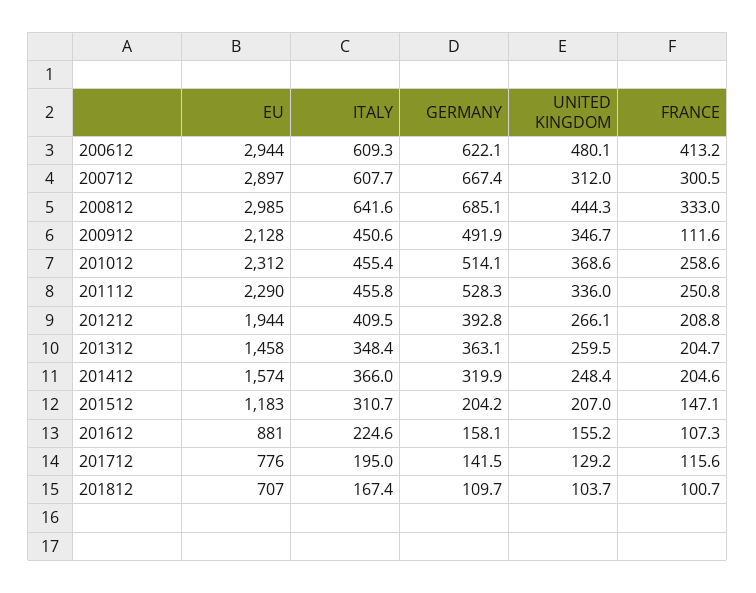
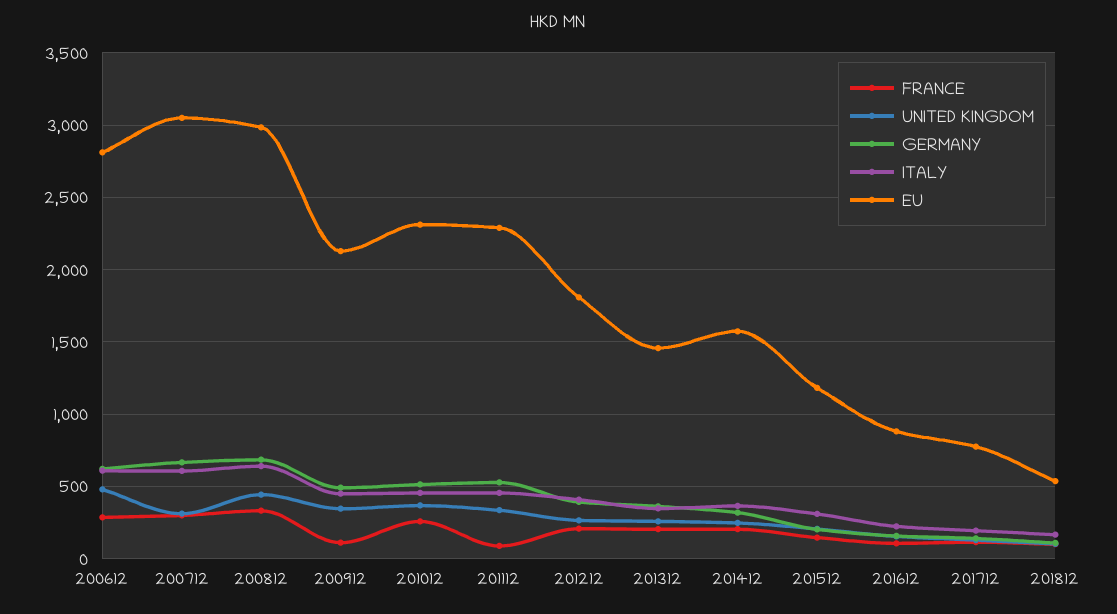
EU, 200612: 2944 -> 2800
FRANCE, 200612: 413.2 -> 300
EU, 200712: 2897 -> 3050
FRANCE, 201112: 250.8 -> 100
EU, 201212: 1944 -> 1800
EU, 201812: 707 -> 550

